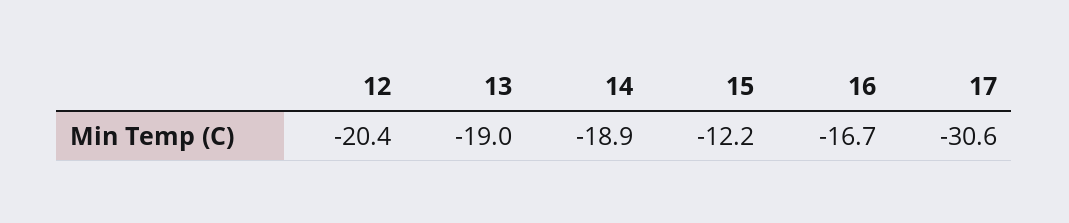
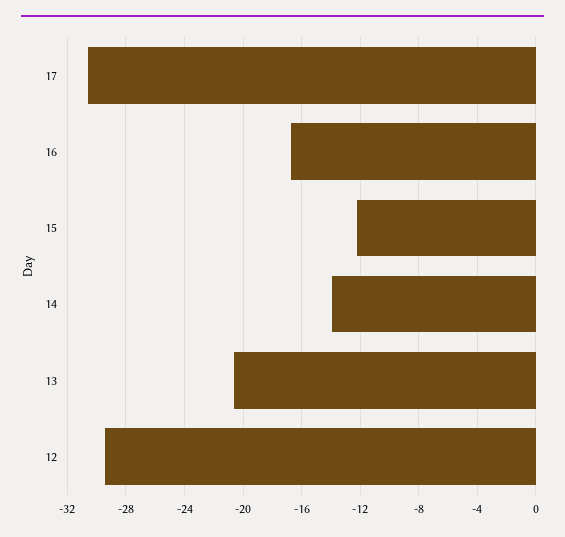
12: -20.4 -> -29.5
13: -19 -> -20.5
14: -18.9 -> -14

